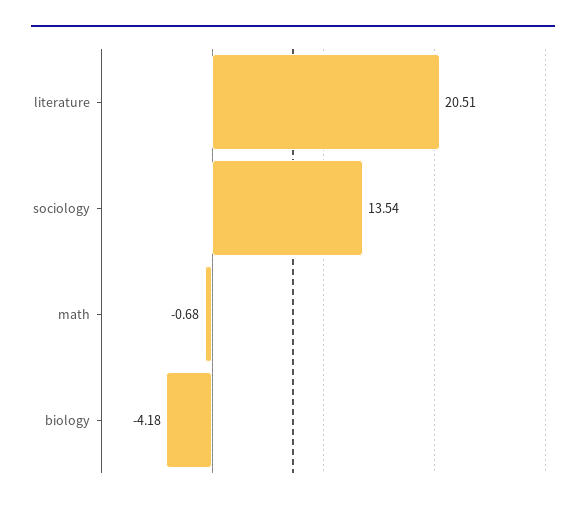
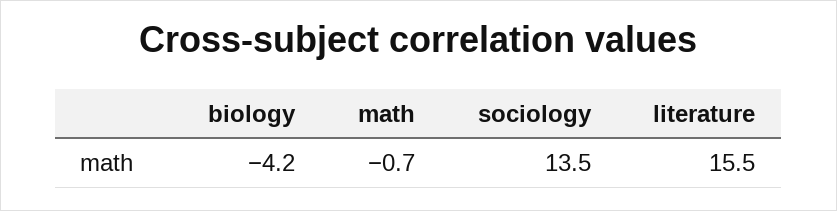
literature: 20.51 -> 15.5

